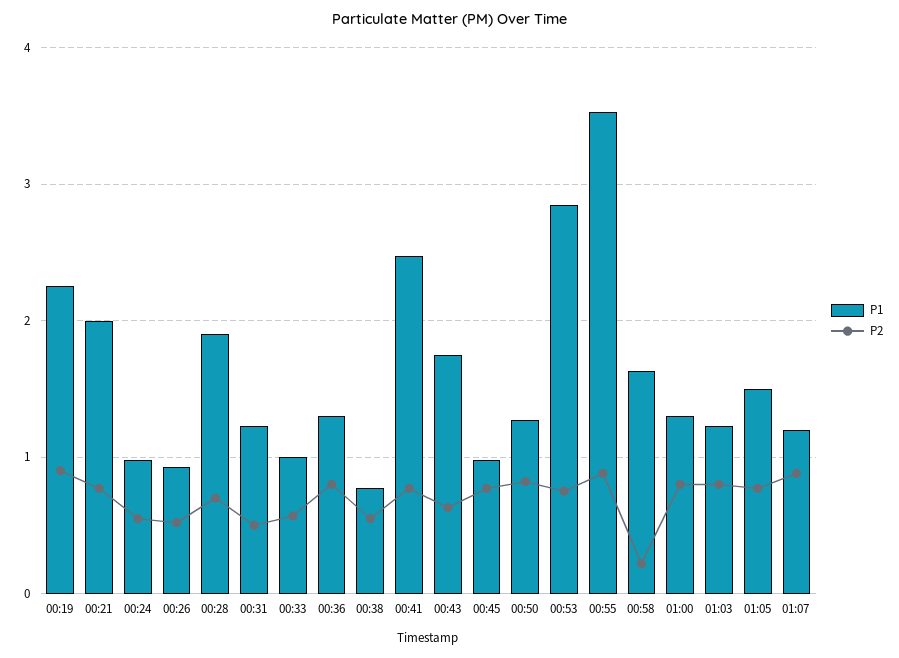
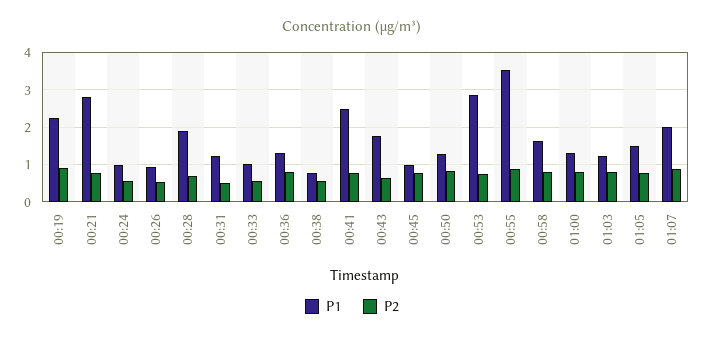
P1, 00:21: 2 -> 2.8
P2, 00:58: 0.2 -> 0.8
P1, 01:07: 1.2 -> 2

